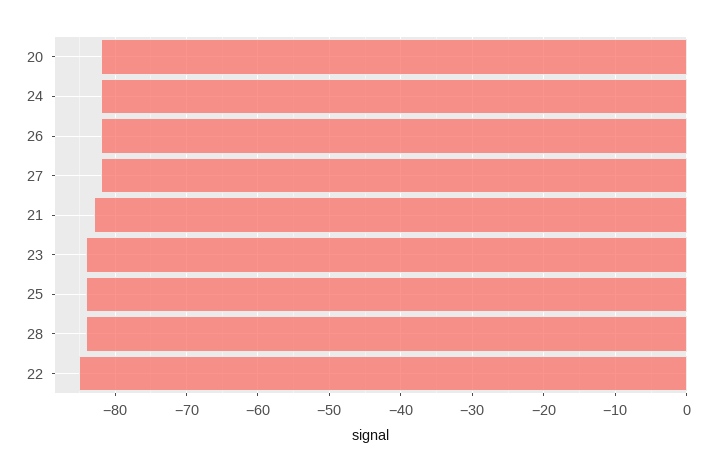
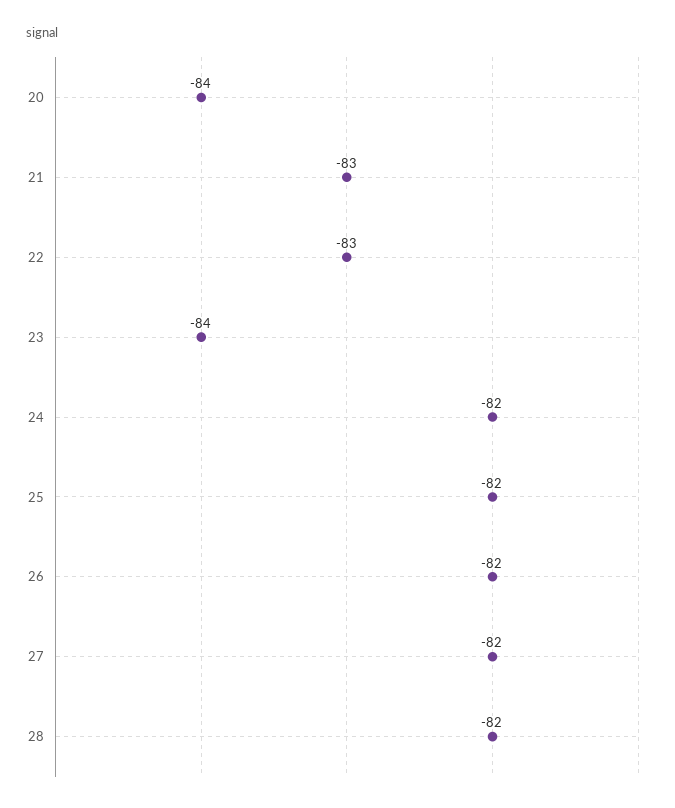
20: -82 -> -84
25: -84 -> -82
28: -84 -> -82
22: -85 -> -83

